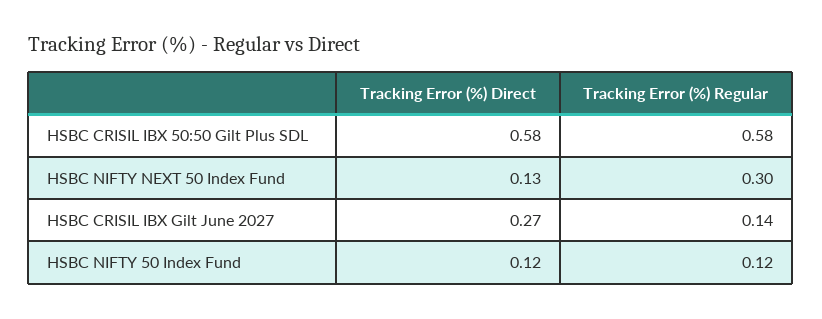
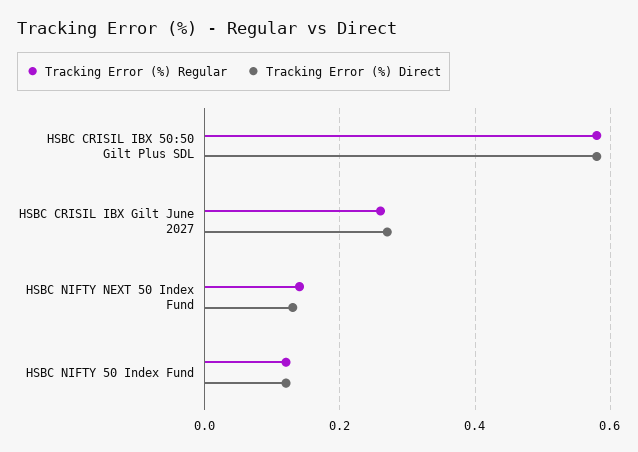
Tracking Error (%) Regular, HSBC NIFTY NEXT 50 Index Fund: 0.3 -> 0.15
Tracking Error (%) Regular, HSBC CRISIL IBX Gilt June 2027: 0.14 -> 0.25

